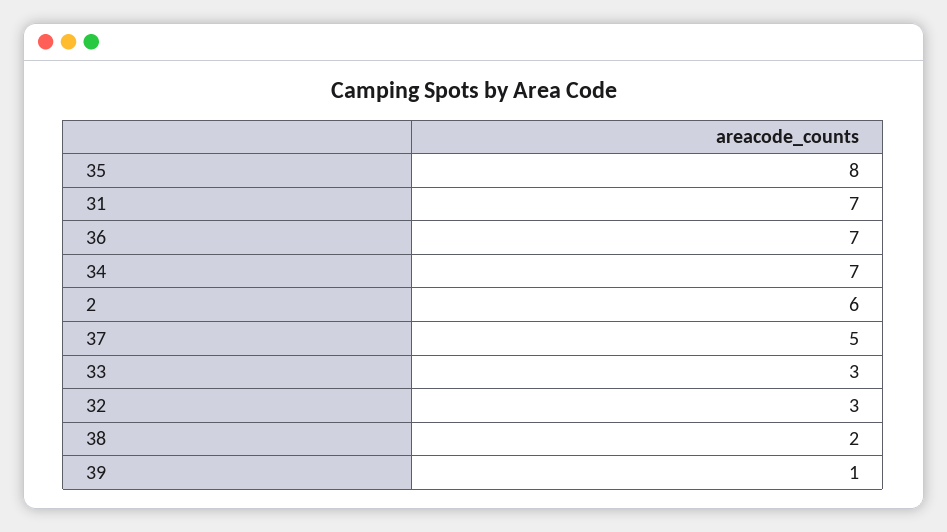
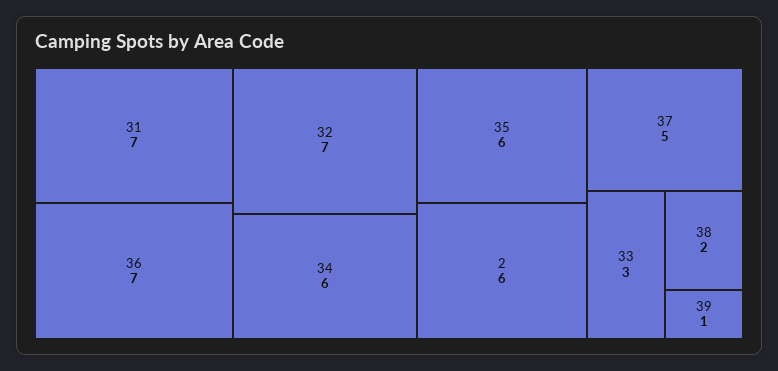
35: 8 -> 6
34: 7 -> 6
32: 3 -> 7

